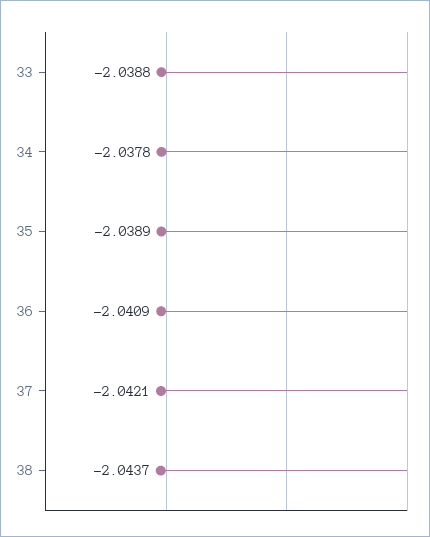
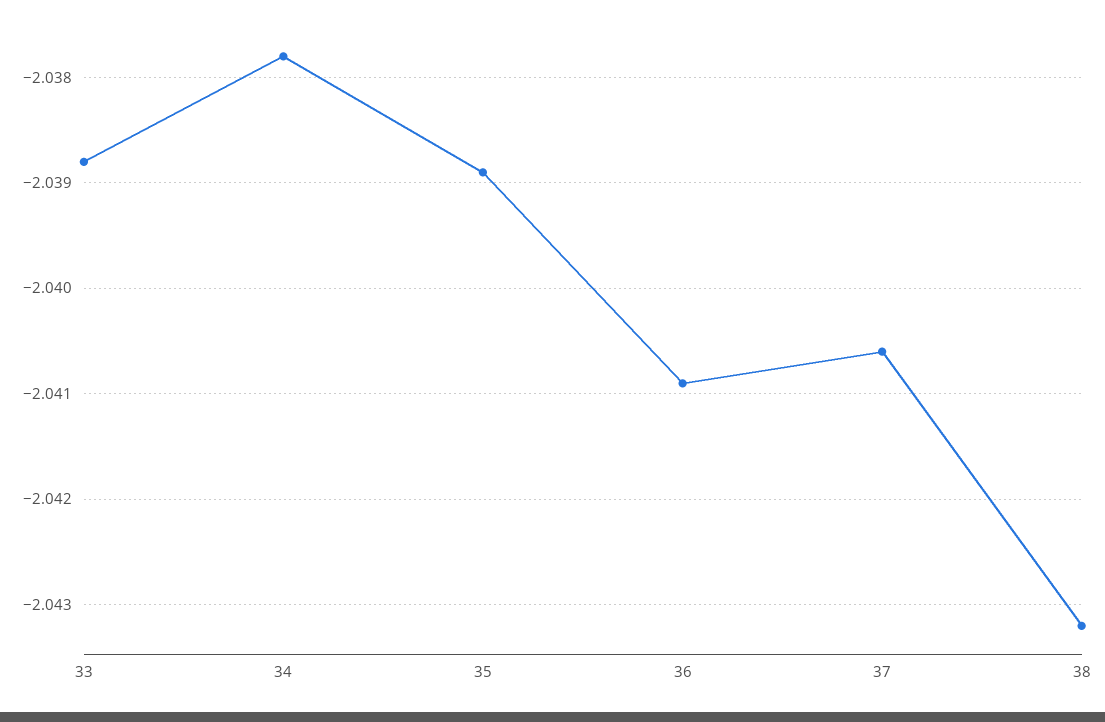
37: -2.0421 -> -2.0406
38: -2.0437 -> -2.0432

